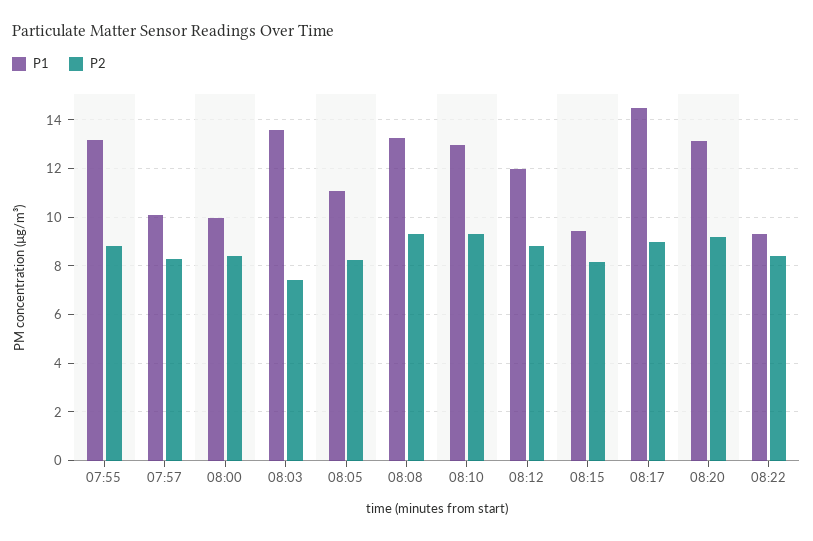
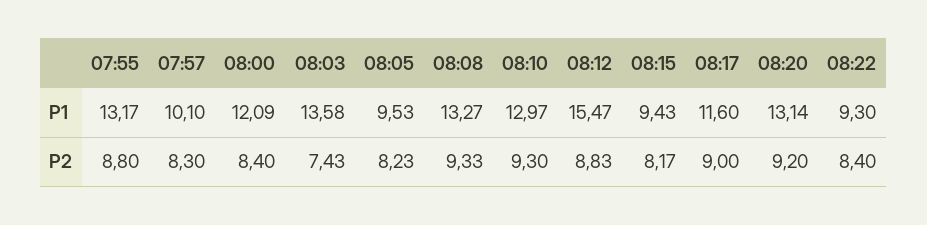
P1, 08:00: 10 -> 12.09
P1, 08:05: 11 -> 9.53
P1, 08:12: 12 -> 15.47
P1, 08:17: 14.5 -> 11.6

